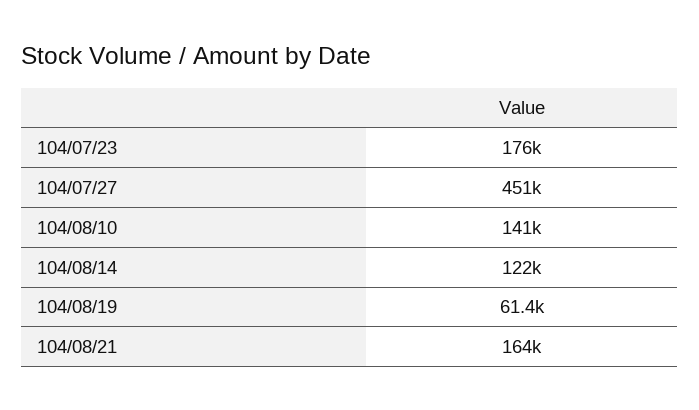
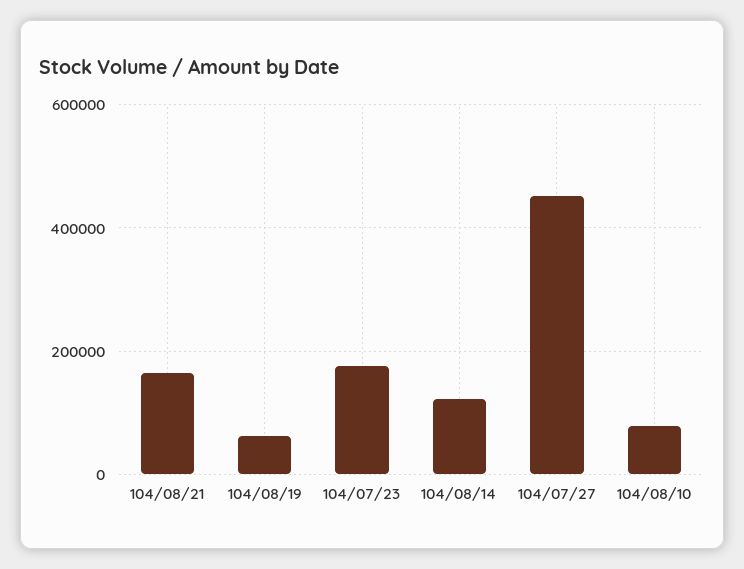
104/08/10: 141000 -> 80000

